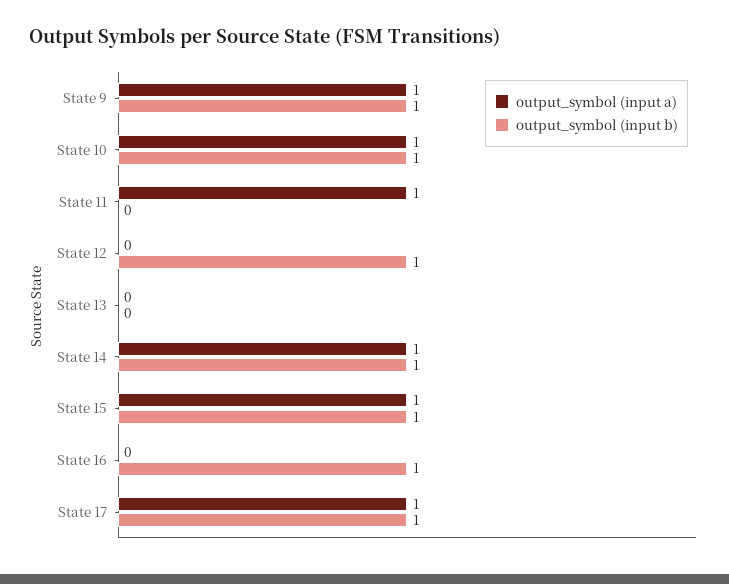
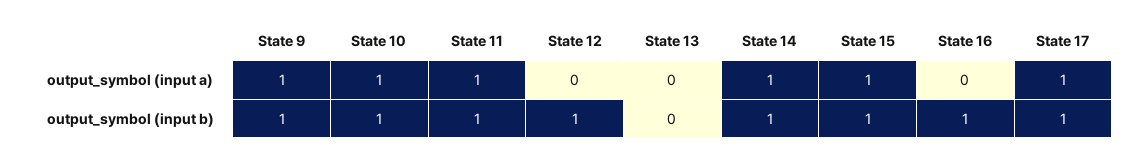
output_symbol (input b), State 11: 0 -> 1

